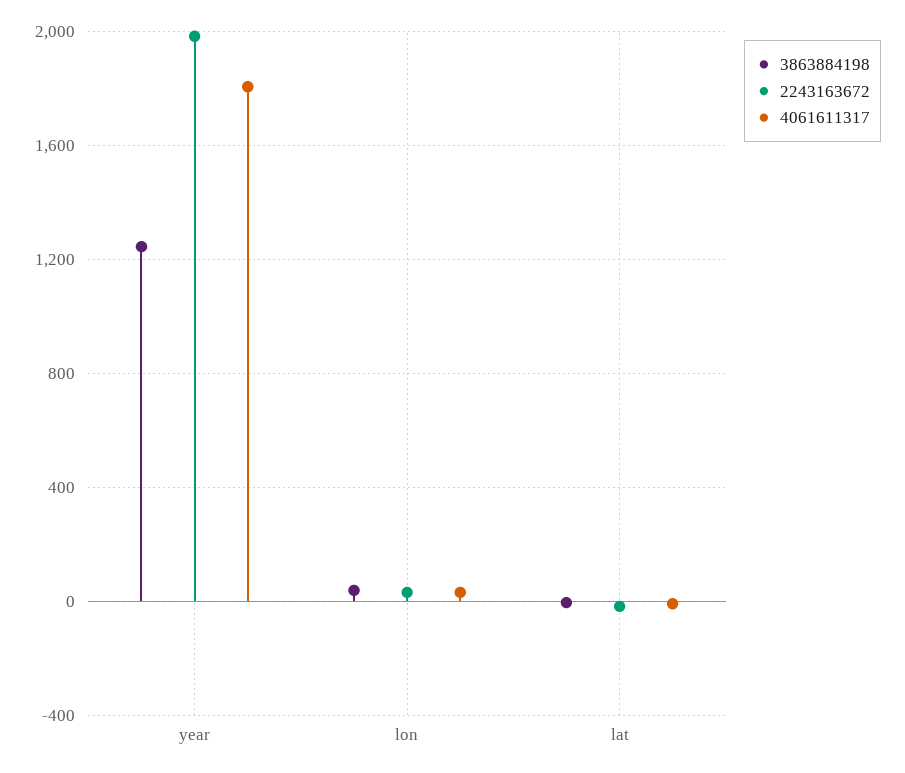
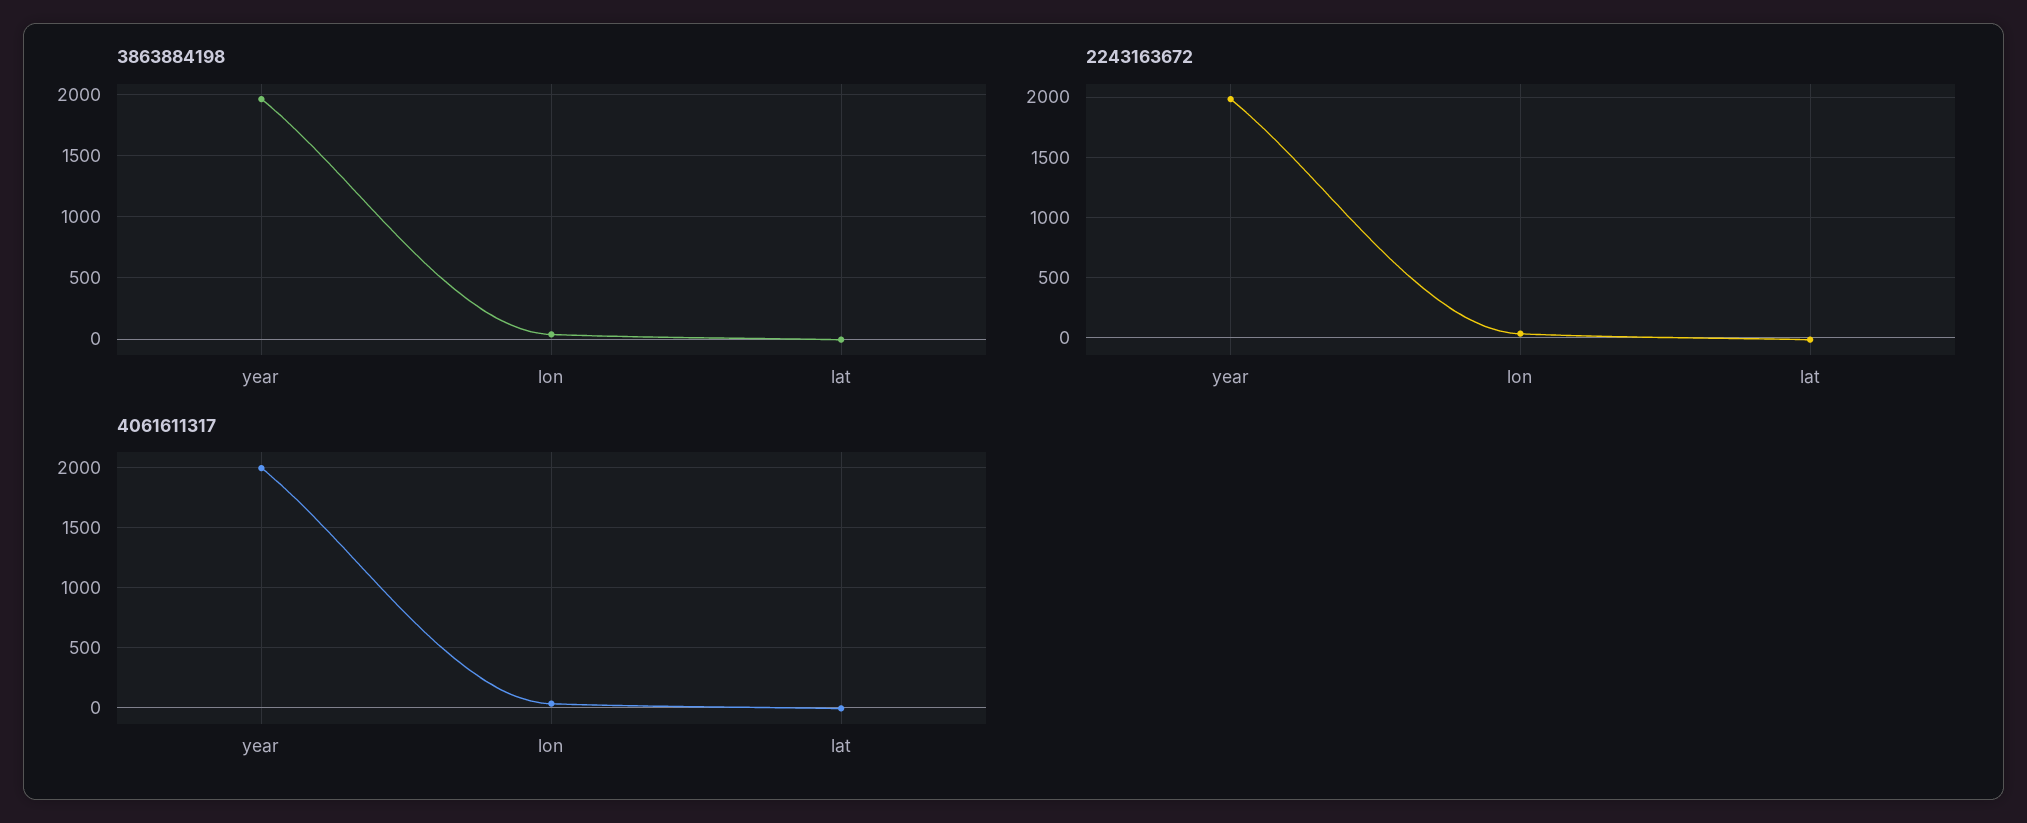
3863884198, year: 1250 -> 1950
4061611317, year: 1800 -> 2000

